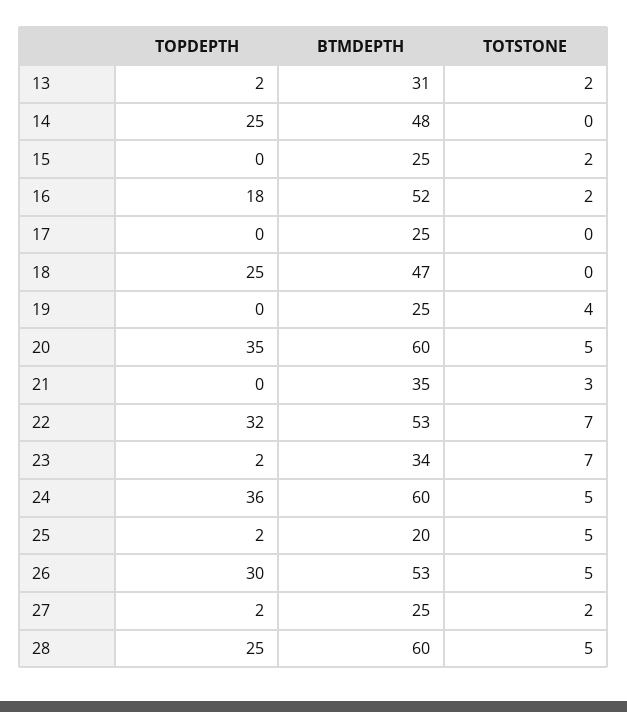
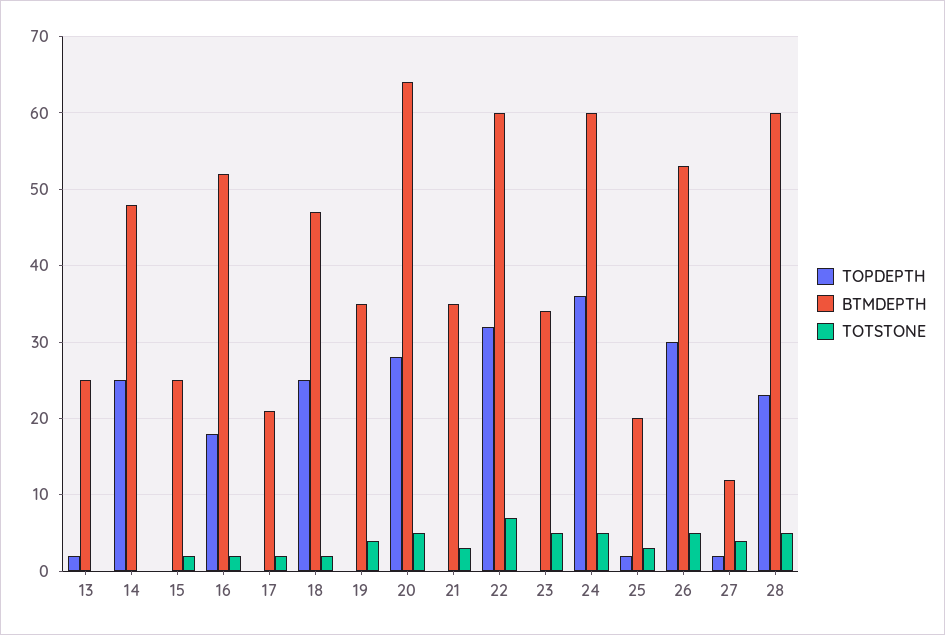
BTMDEPTH, 13: 31 -> 25
TOTSTONE, 13: 2 -> 0
BTMDEPTH, 17: 25 -> 21
TOTSTONE, 17: 0 -> 2
TOTSTONE, 18: 0 -> 2
BTMDEPTH, 19: 25 -> 35
TOPDEPTH, 20: 35 -> 28
BTMDEPTH, 20: 60 -> 64
BTMDEPTH, 22: 53 -> 60
TOPDEPTH, 23: 2 -> 0
TOTSTONE, 23: 7 -> 5
TOTSTONE, 25: 5 -> 3
BTMDEPTH, 27: 25 -> 12
TOTSTONE, 27: 2 -> 4
TOPDEPTH, 28: 25 -> 23

